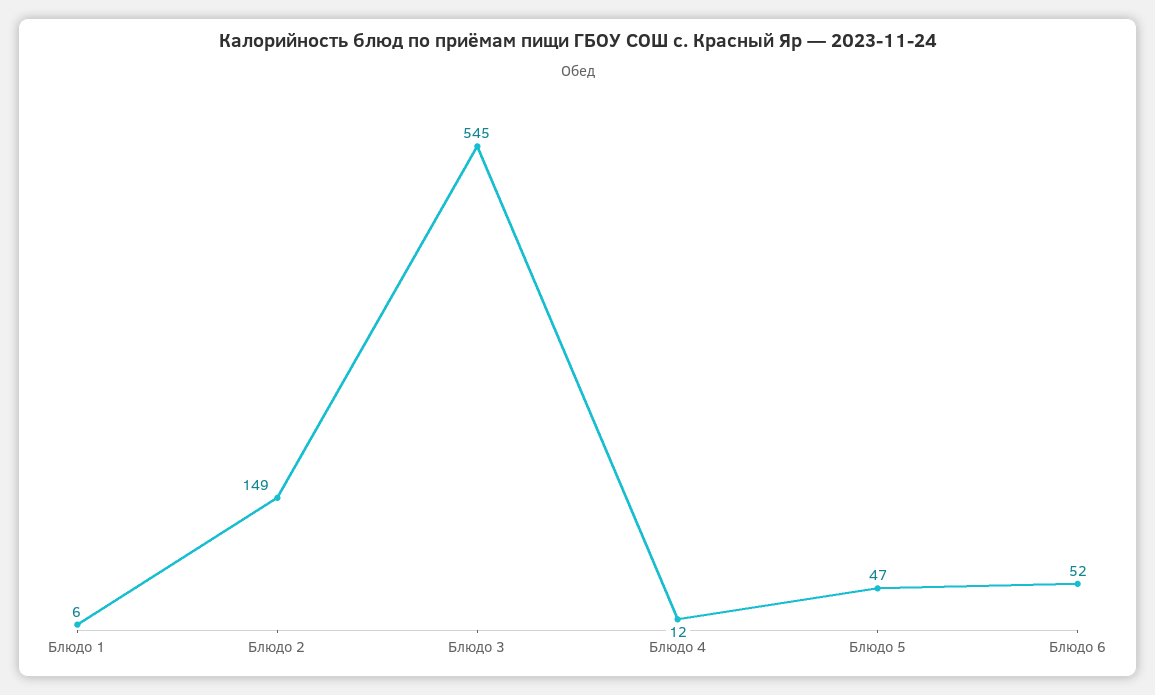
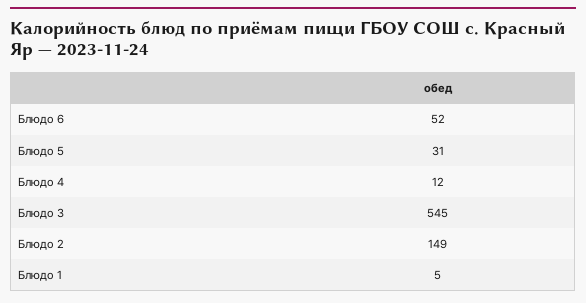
Блюдо 1: 6 -> 5
Блюдо 5: 47 -> 31

